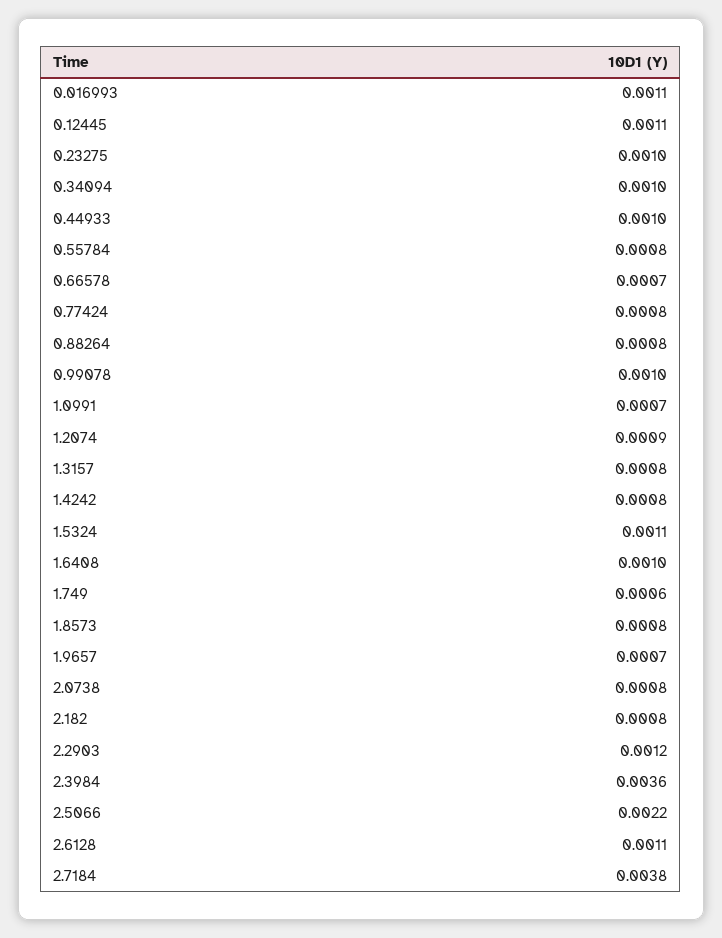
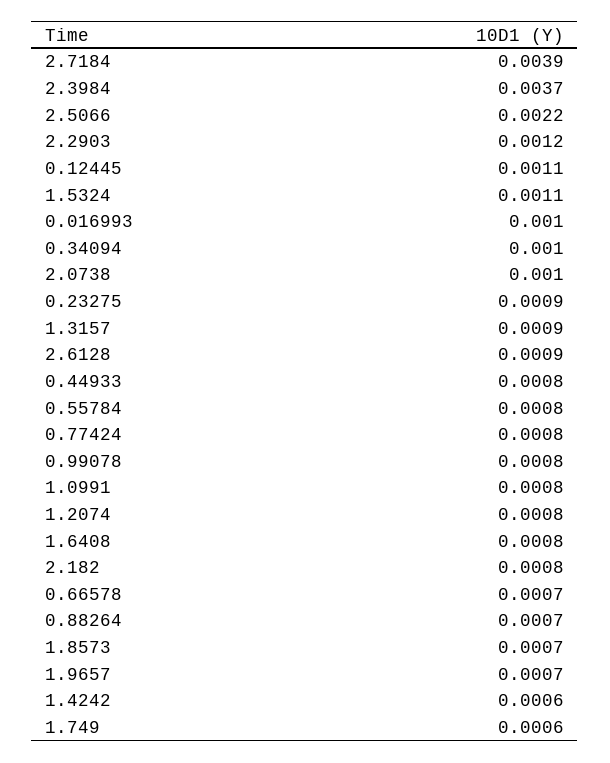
0.016993: 0.0011 -> 0.001
0.23275: 0.001 -> 0.0009
0.44933: 0.001 -> 0.0008
0.88264: 0.0008 -> 0.0007
0.99078: 0.001 -> 0.0008
1.0991: 0.0007 -> 0.0008
1.2074: 0.0009 -> 0.0008
1.3157: 0.0008 -> 0.0009
1.4242: 0.0008 -> 0.0006
1.6408: 0.001 -> 0.0008
1.8573: 0.0008 -> 0.0007
2.0738: 0.0008 -> 0.001
2.3984: 0.0036 -> 0.0037
2.6128: 0.0011 -> 0.0009
2.7184: 0.0038 -> 0.0039

